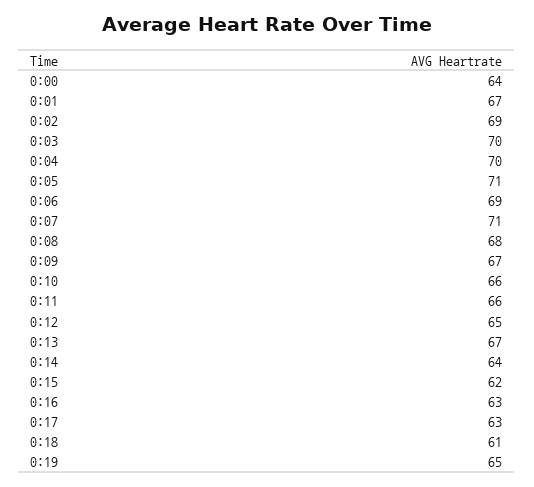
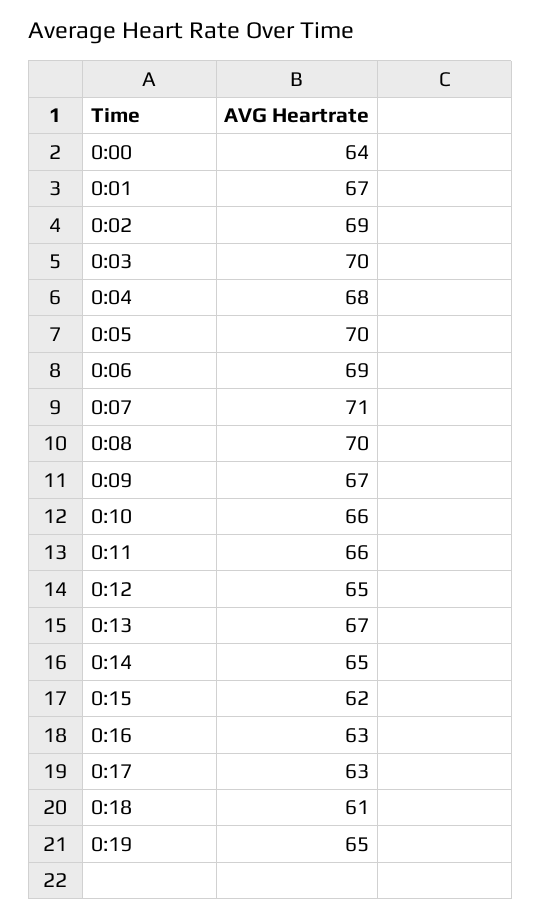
0:04: 70 -> 68
0:05: 71 -> 70
0:08: 68 -> 70
0:14: 64 -> 65

